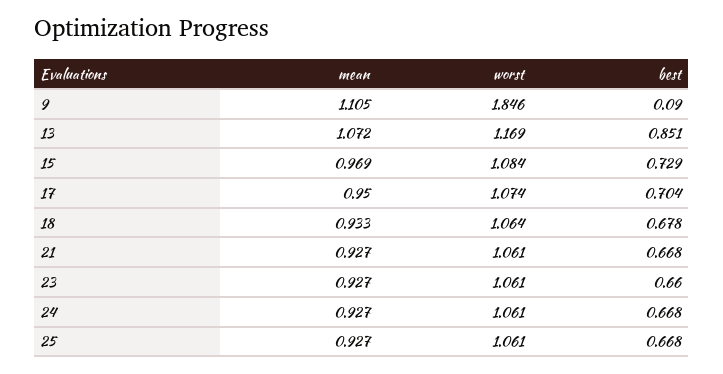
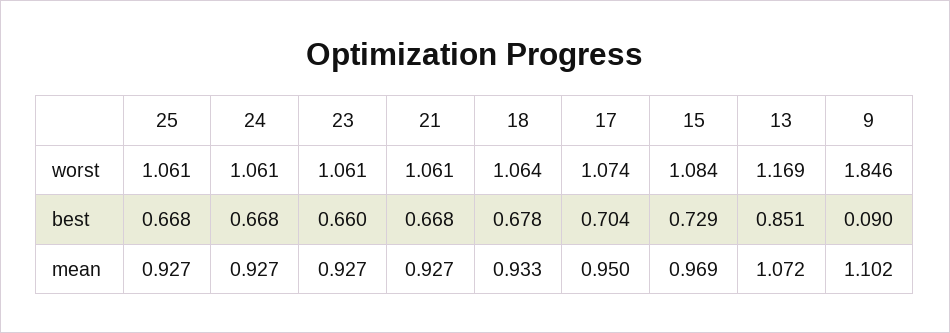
mean, 9: 1.105 -> 1.102

